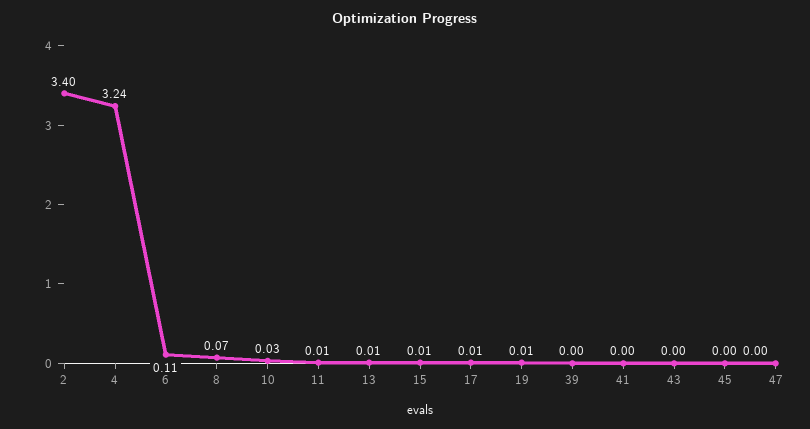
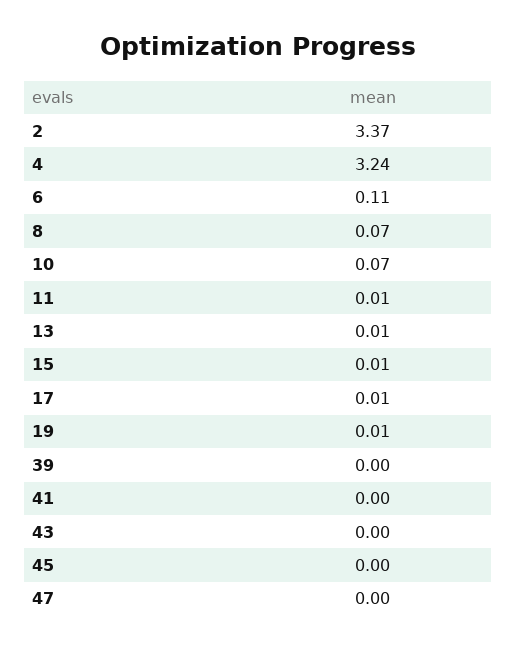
2: 3.4 -> 3.37
10: 0.03 -> 0.07

